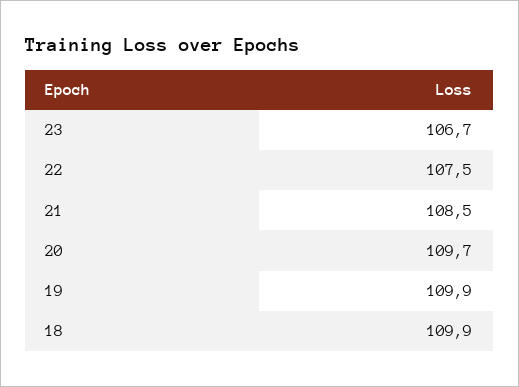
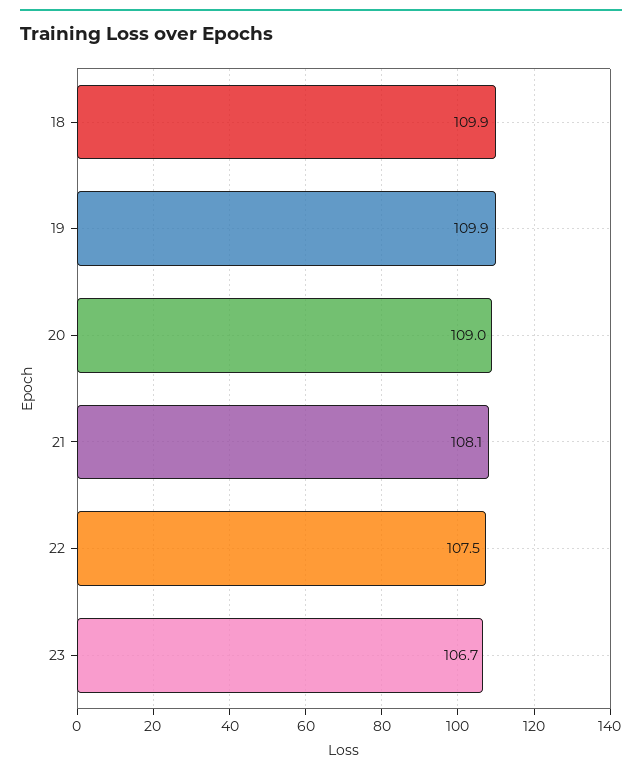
21: 108.5 -> 108.1
20: 109.7 -> 109

